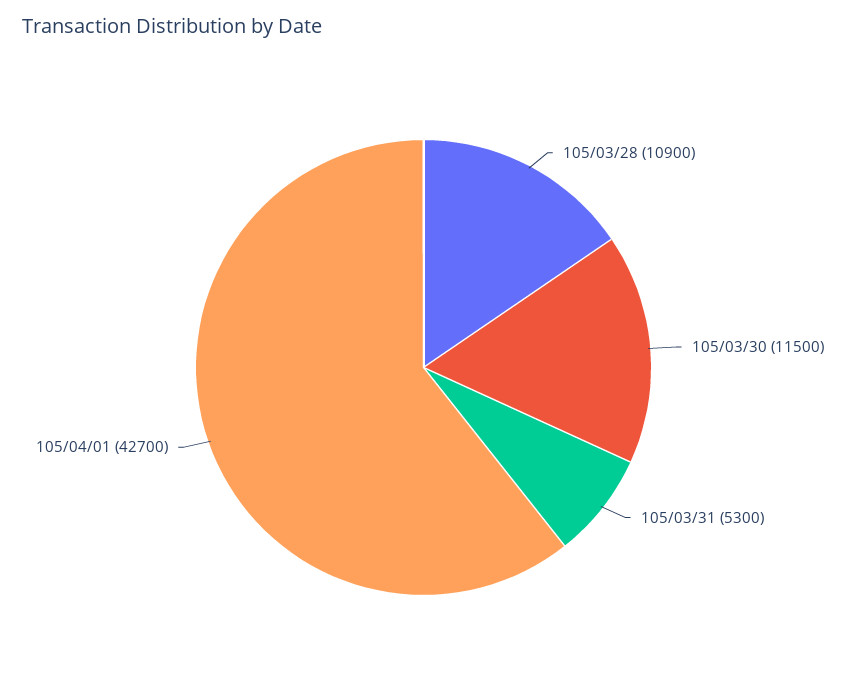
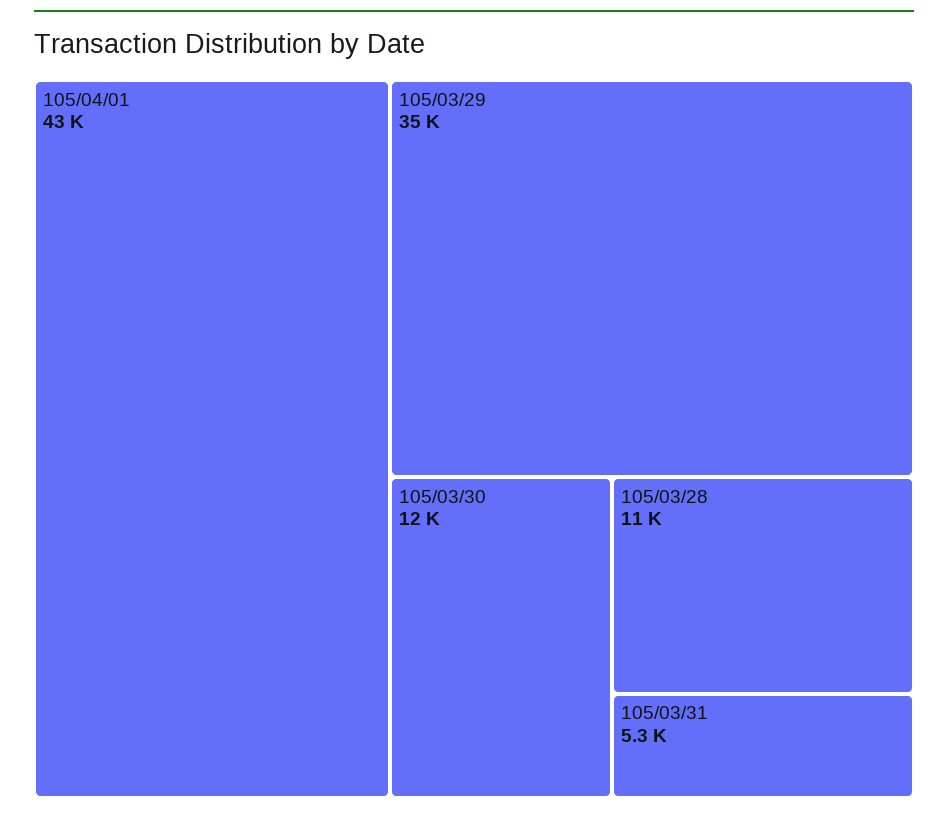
105/03/29: none -> 35000

